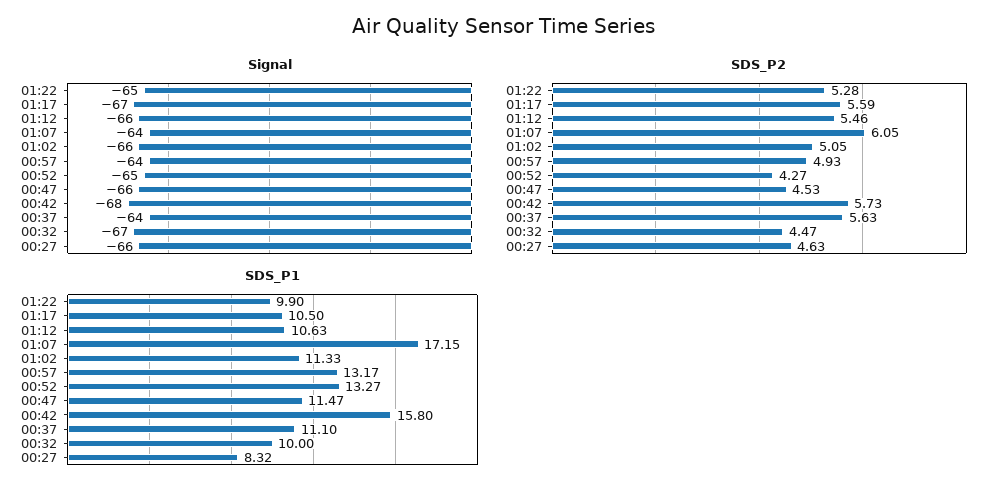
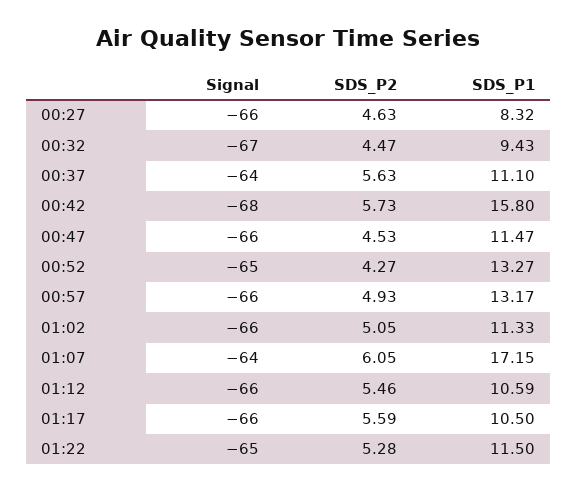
Signal, 01:17: -67 -> -66
Signal, 00:57: -64 -> -66
SDS_P1, 01:22: 9.9 -> 11.5
SDS_P1, 01:12: 10.63 -> 10.59
SDS_P1, 00:32: 10 -> 9.43

